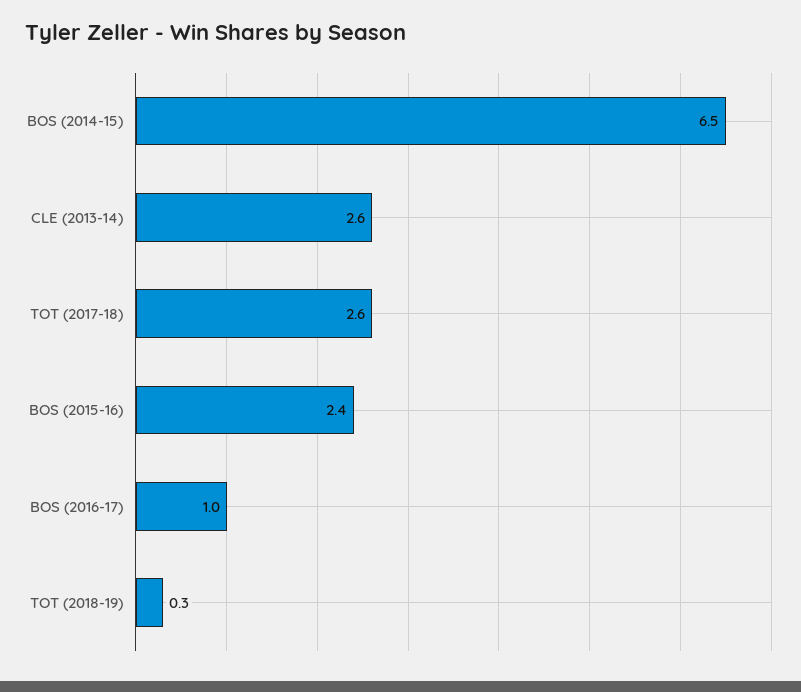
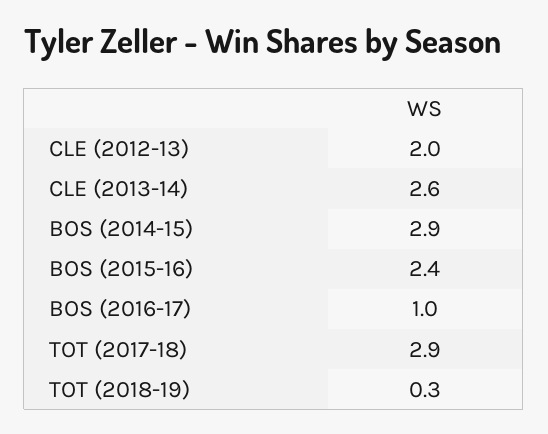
BOS (2014-15): 6.5 -> 2.9
TOT (2017-18): 2.6 -> 2.9
CLE (2012-13): none -> 2

